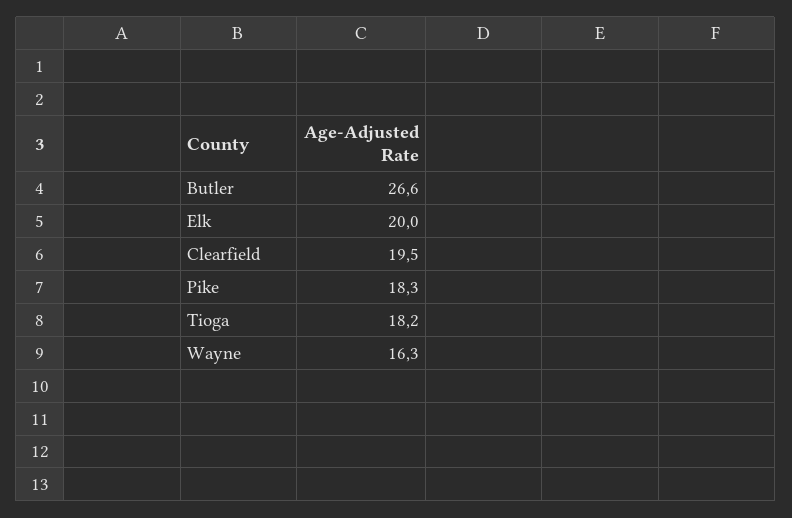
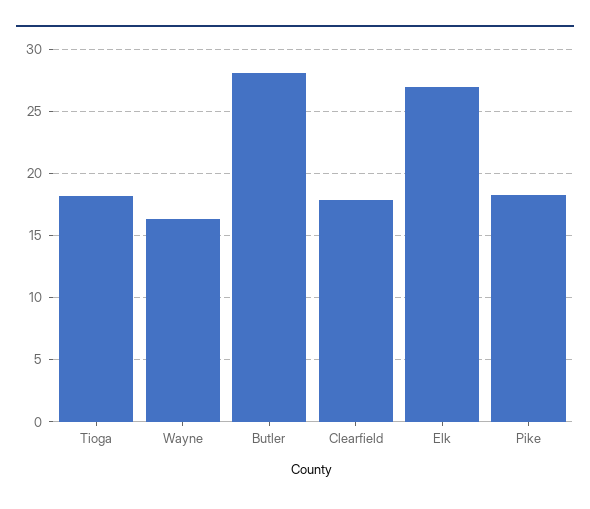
Butler: 26.6 -> 28
Elk: 20 -> 27
Clearfield: 19.5 -> 18

